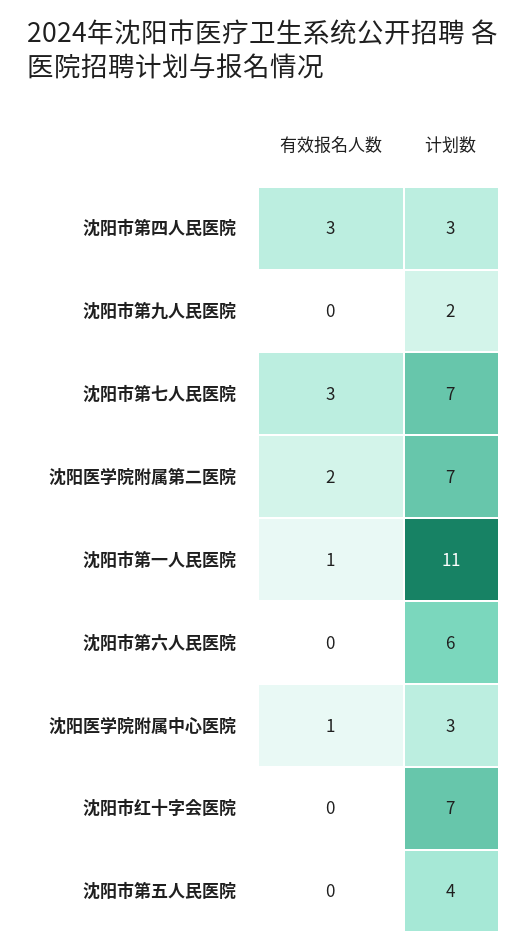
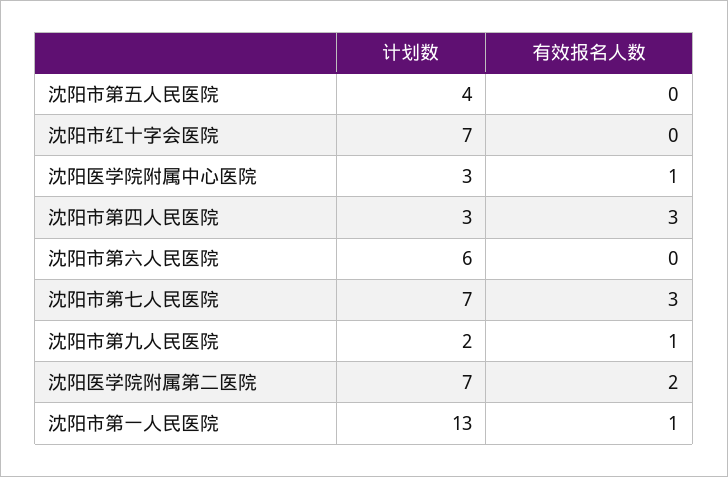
有效报名人数, 沈阳市第九人民医院: 0 -> 1
计划数, 沈阳市第一人民医院: 11 -> 13

